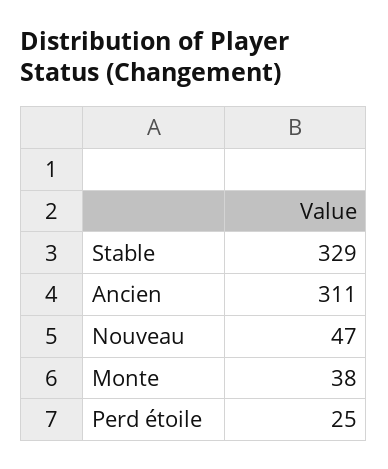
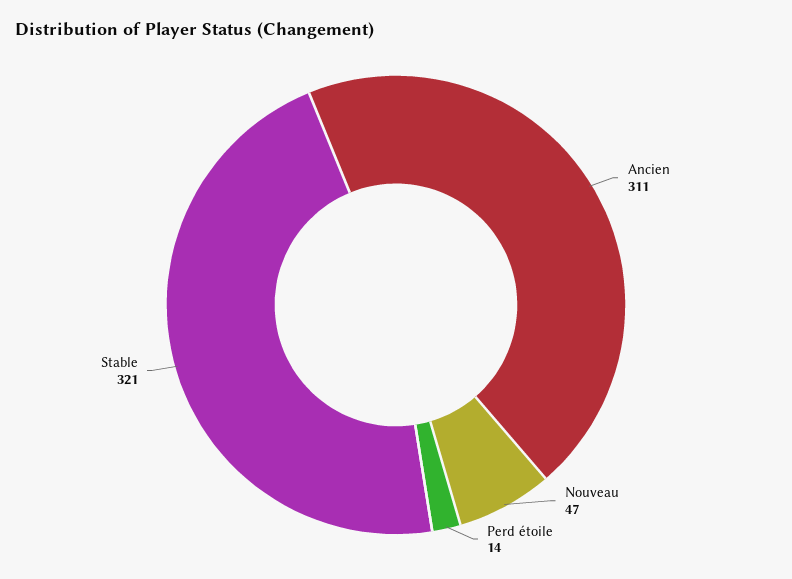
Stable: 329 -> 321
Monte: 38 -> none
Perd étoile: 25 -> 14

